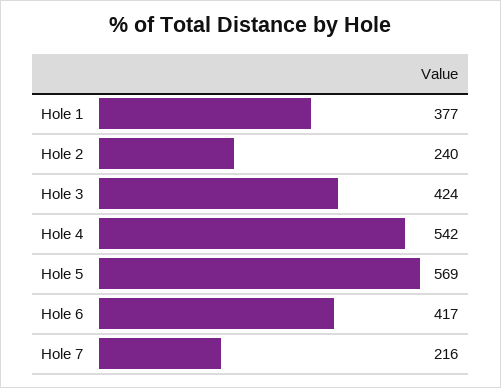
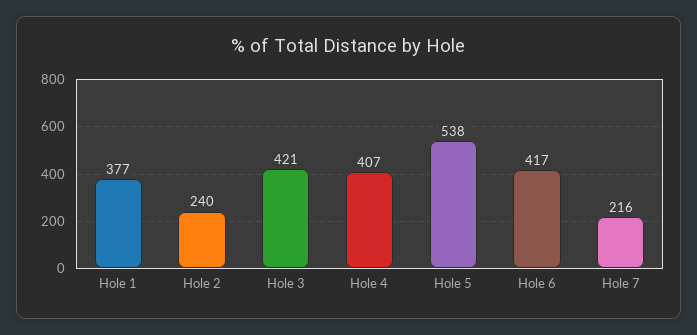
Hole 3: 424 -> 421
Hole 4: 542 -> 407
Hole 5: 569 -> 538

